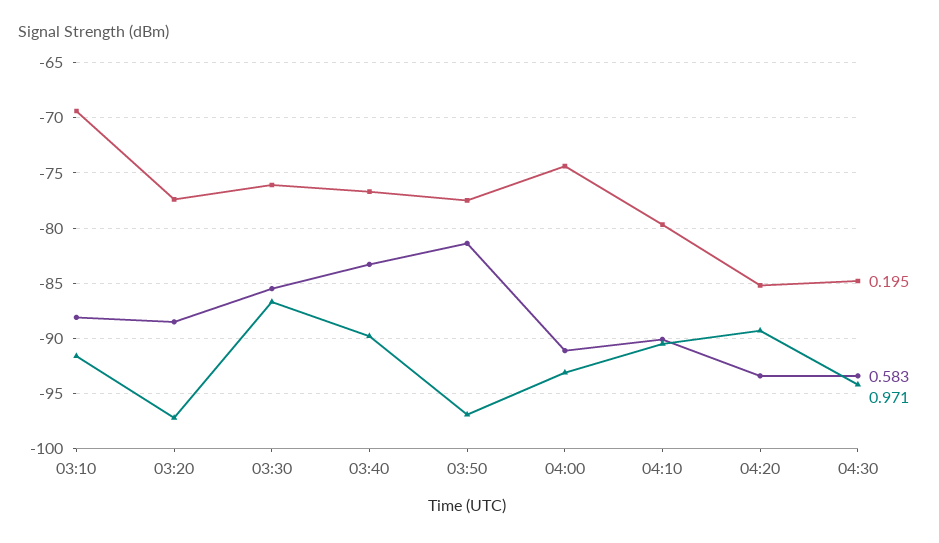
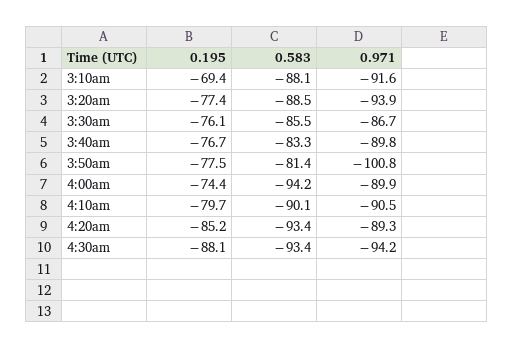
0.971, 03:20: -97 -> -93.9
0.971, 03:50: -97 -> -100.8
0.583, 04:00: -91 -> -94.2
0.971, 04:00: -93 -> -89.9
0.195, 04:30: -85 -> -88.1

